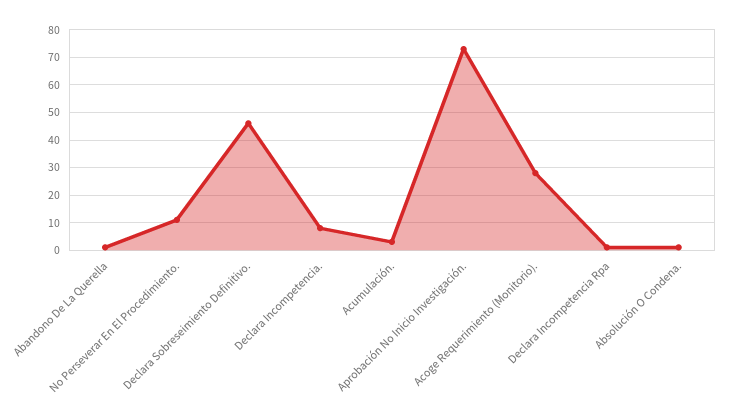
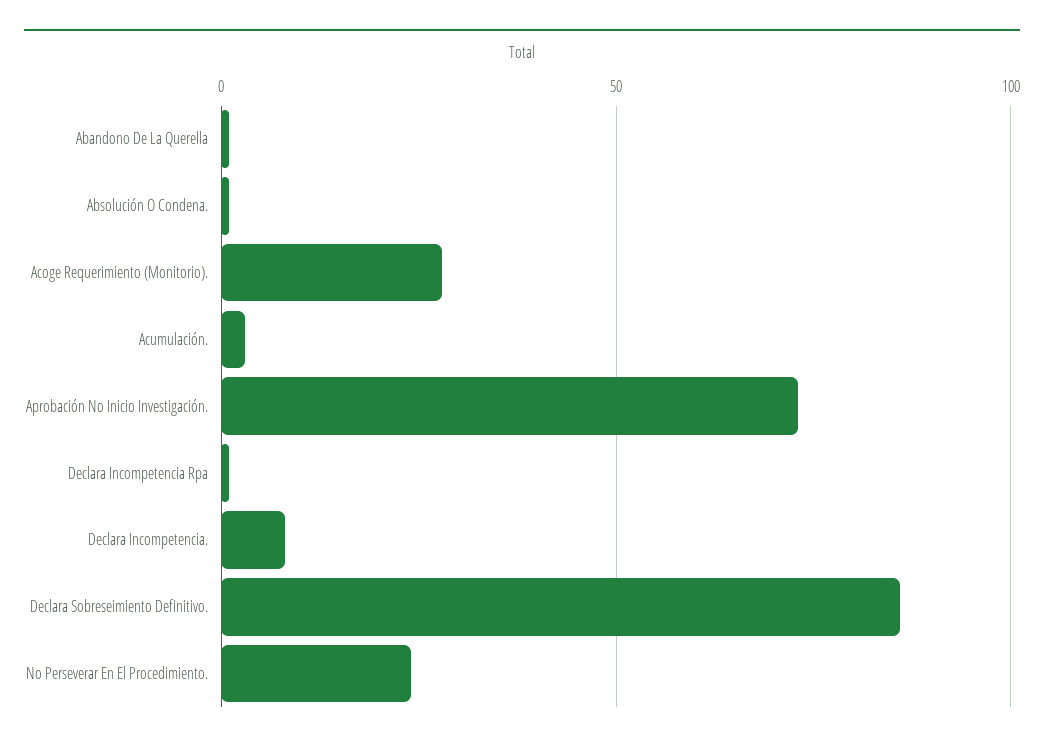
No Perseverar En El Procedimiento.: 10 -> 25
Declara Sobreseimiento Definitivo.: 45 -> 85

